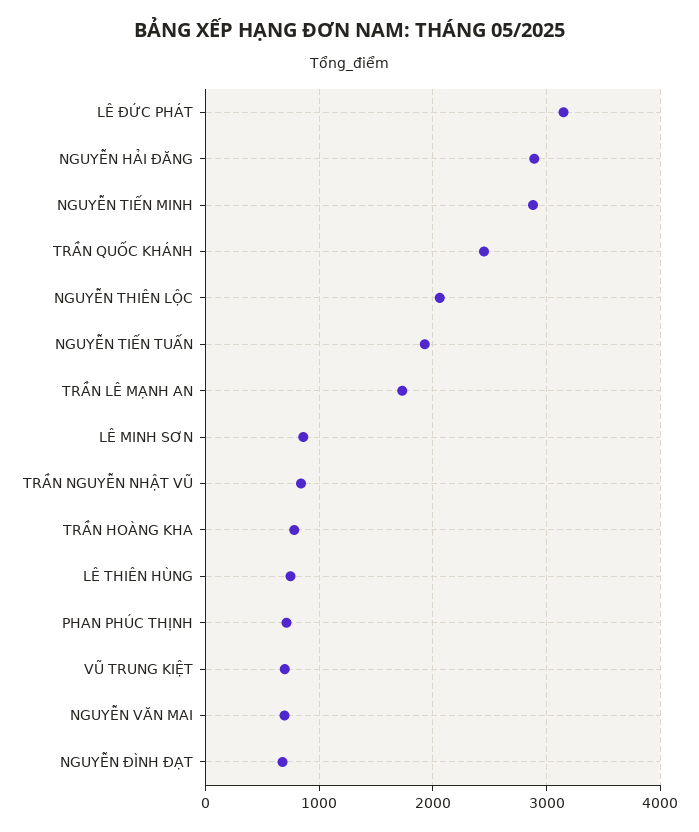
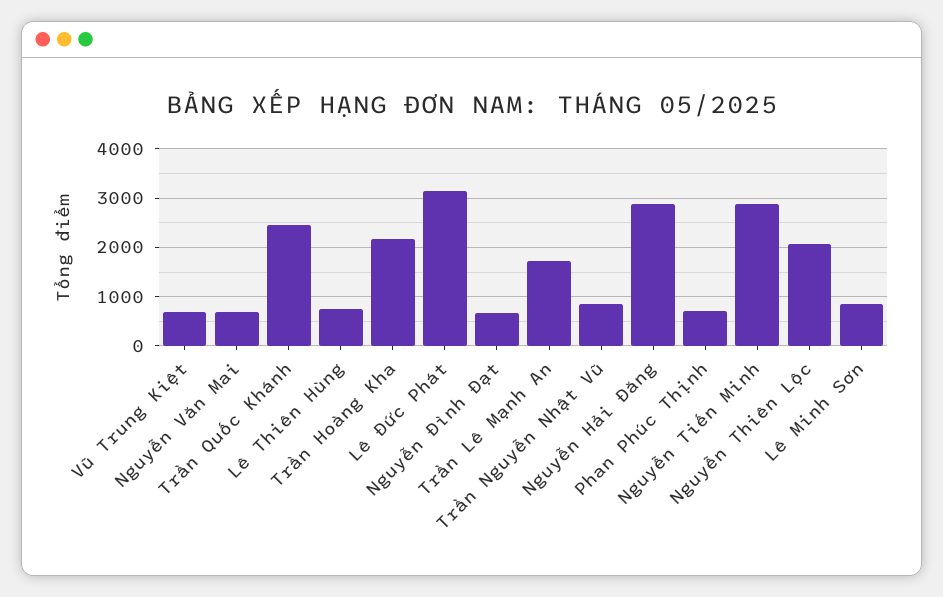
NGUYỄN TIẾN TUẤN: 1900 -> none
TRẦN HOÀNG KHA: 800 -> 2200

